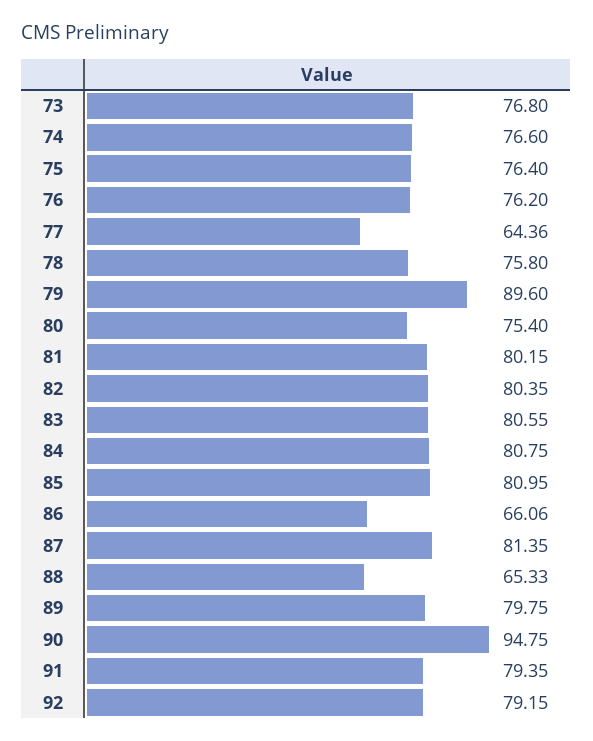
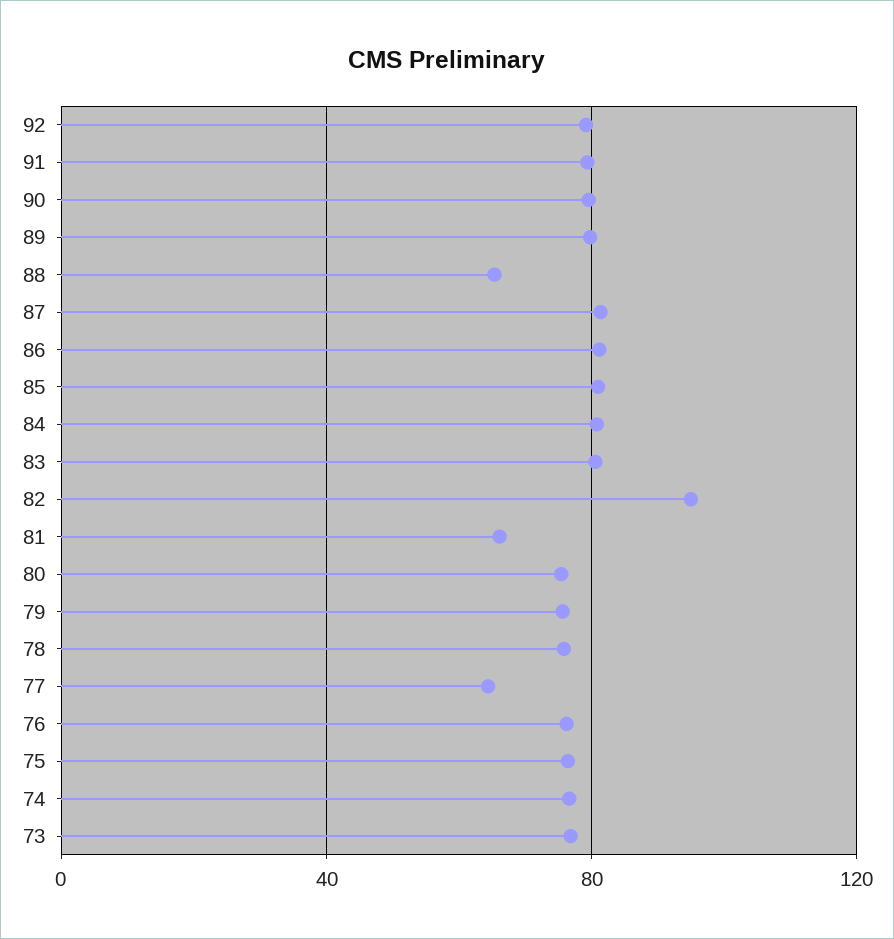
79: 89.6 -> 75
81: 80.15 -> 65
82: 80.35 -> 95
86: 66.06 -> 80
90: 94.75 -> 80

